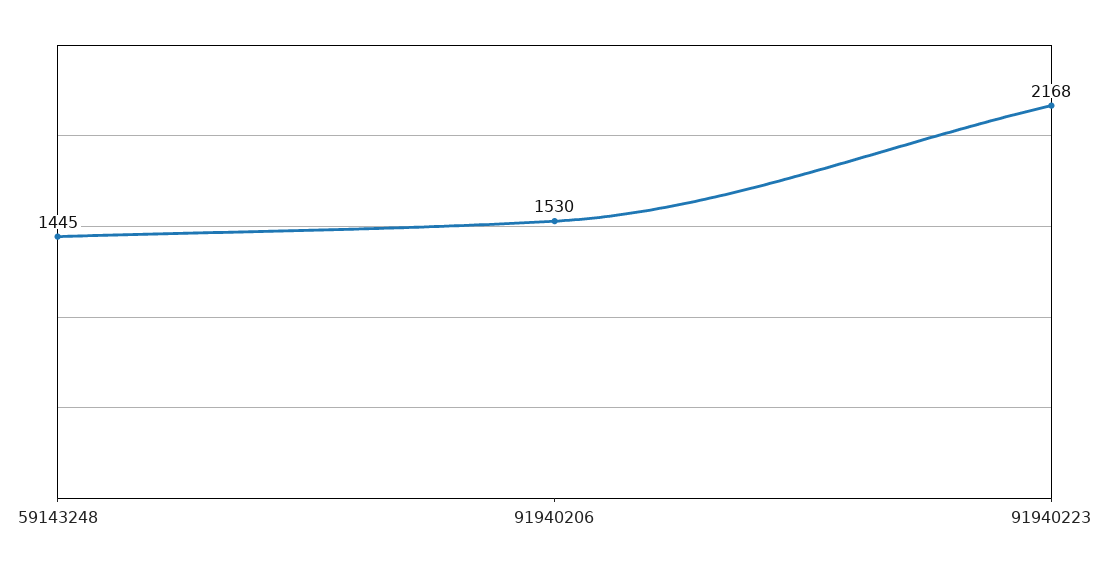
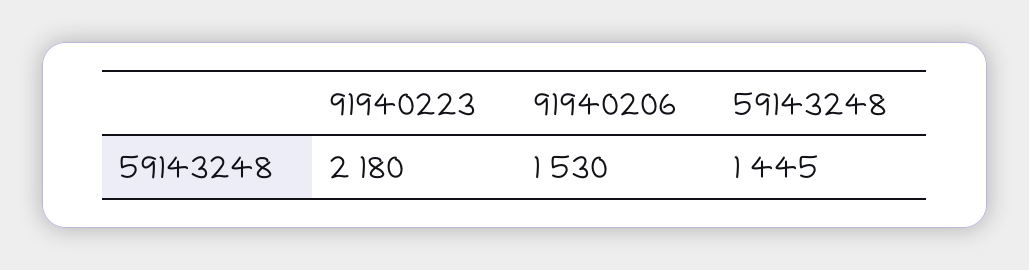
91940223: 2168 -> 2180

